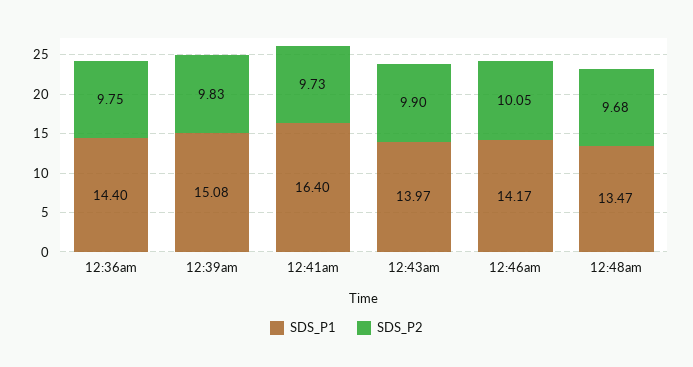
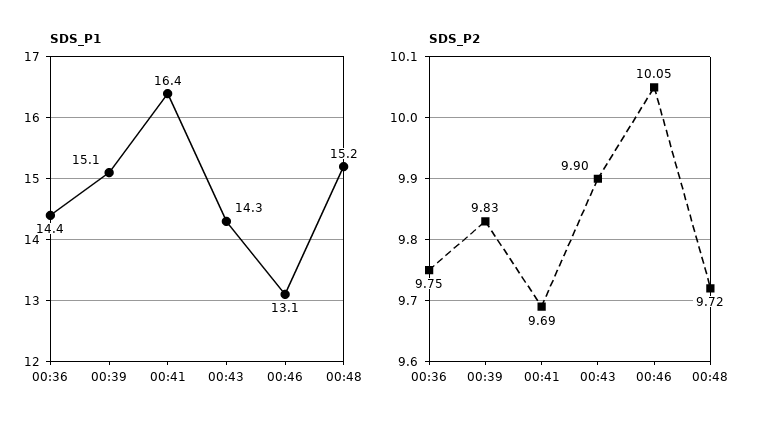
SDS_P2, 12:41am: 9.73 -> 9.69
SDS_P1, 12:43am: 13.97 -> 14.3
SDS_P1, 12:46am: 14.17 -> 13.1
SDS_P1, 12:48am: 13.47 -> 15.2
SDS_P2, 12:48am: 9.68 -> 9.72

